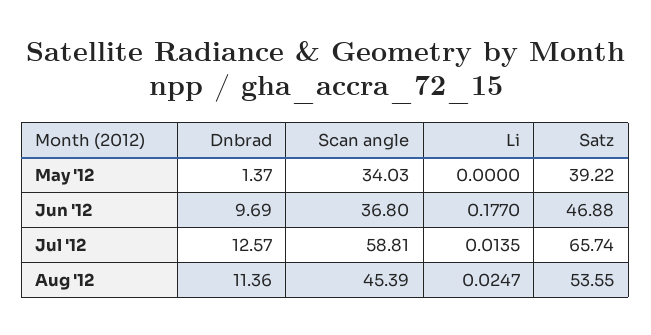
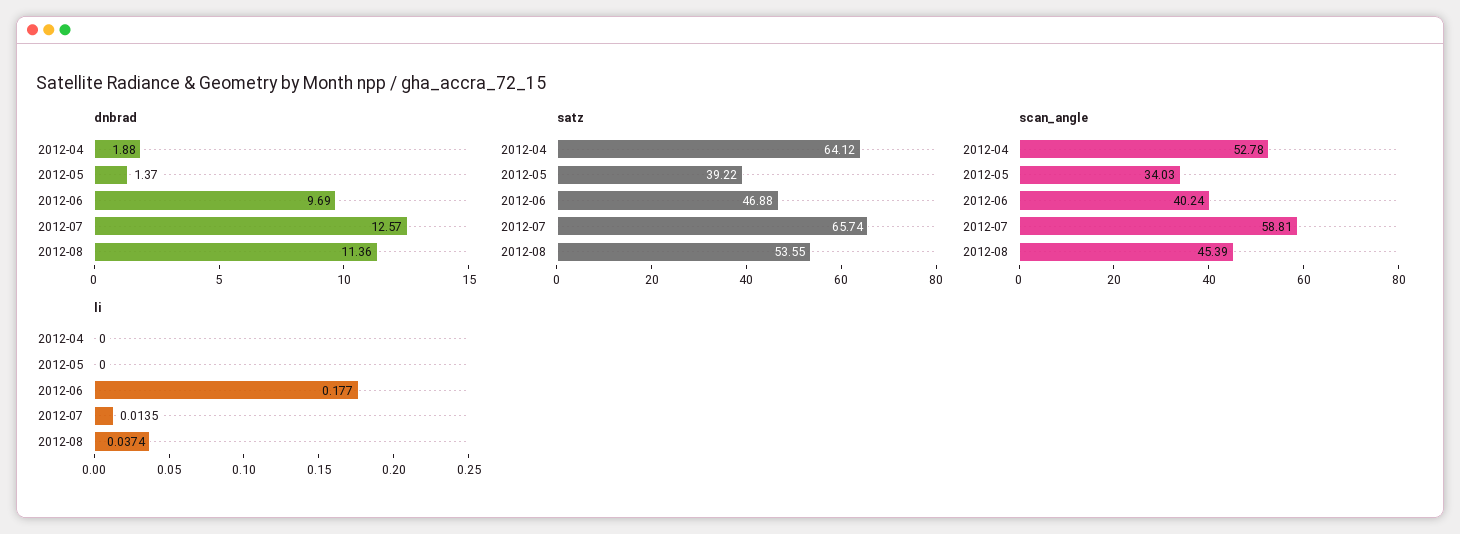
Scan angle, Jun '12: 36.8 -> 40.24
Li, Aug '12: 0.0247 -> 0.0374
Dnbrad, 2012-04: none -> 1.88
Satz, 2012-04: none -> 64.12
Scan angle, 2012-04: none -> 52.78
Li, 2012-04: none -> 0

